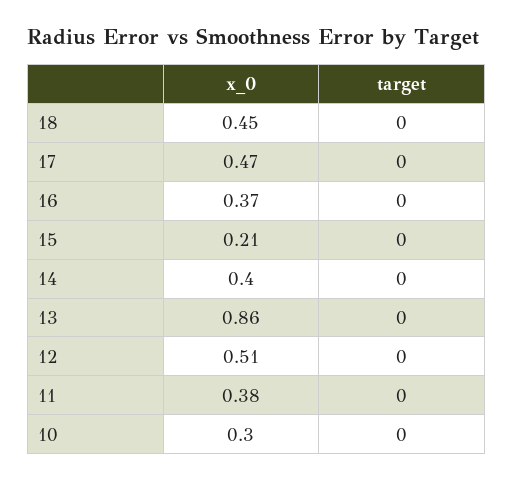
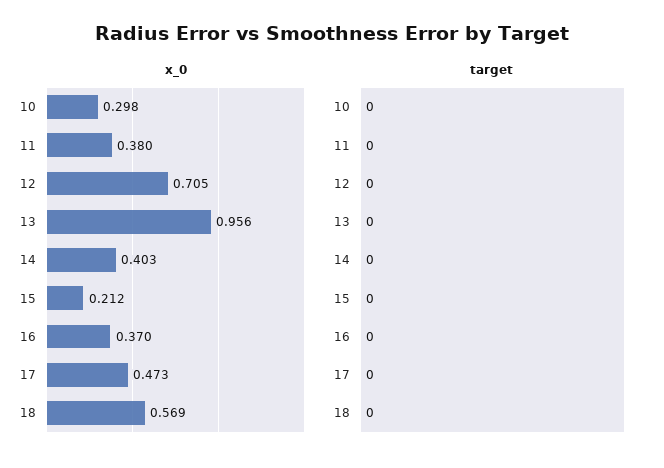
x_0, 18: 0.45 -> 0.569
x_0, 13: 0.86 -> 0.956
x_0, 12: 0.51 -> 0.705

